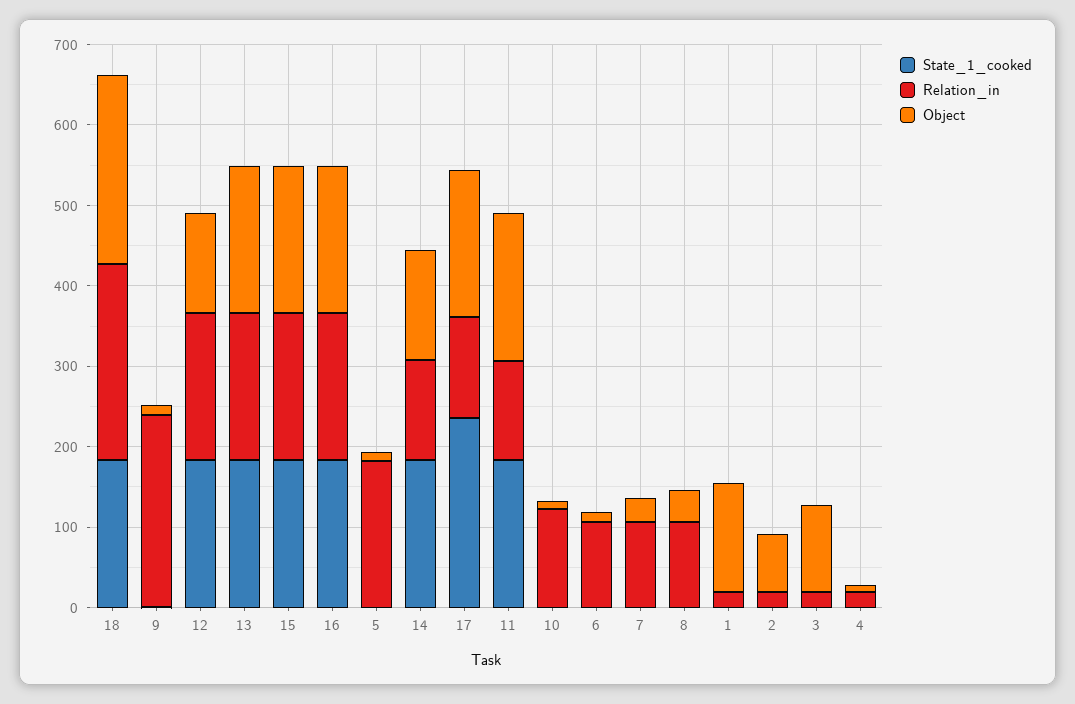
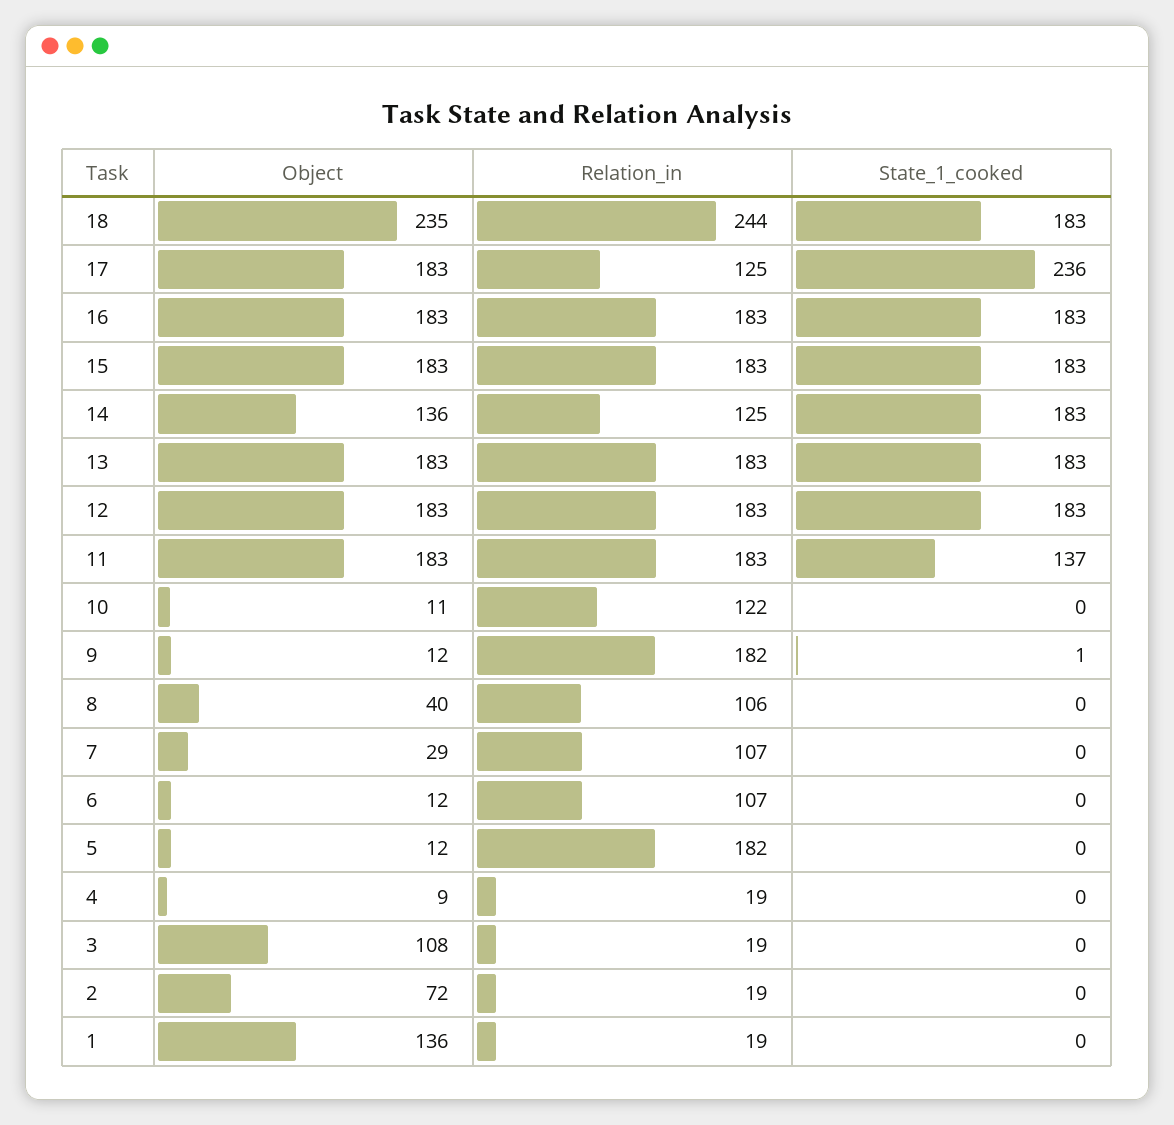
Relation_in, 9: 240 -> 182
Object, 12: 120 -> 183
State_1_cooked, 11: 180 -> 137
Relation_in, 11: 120 -> 183

